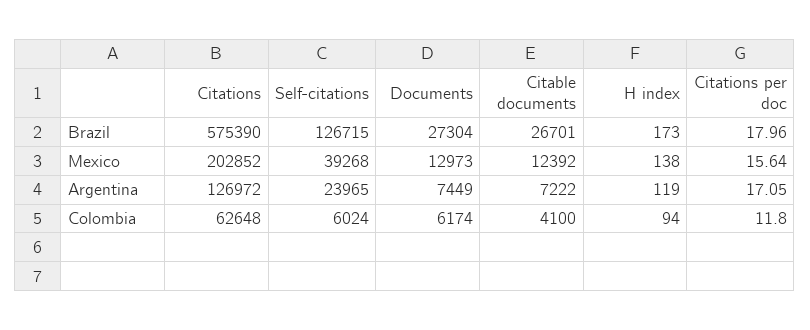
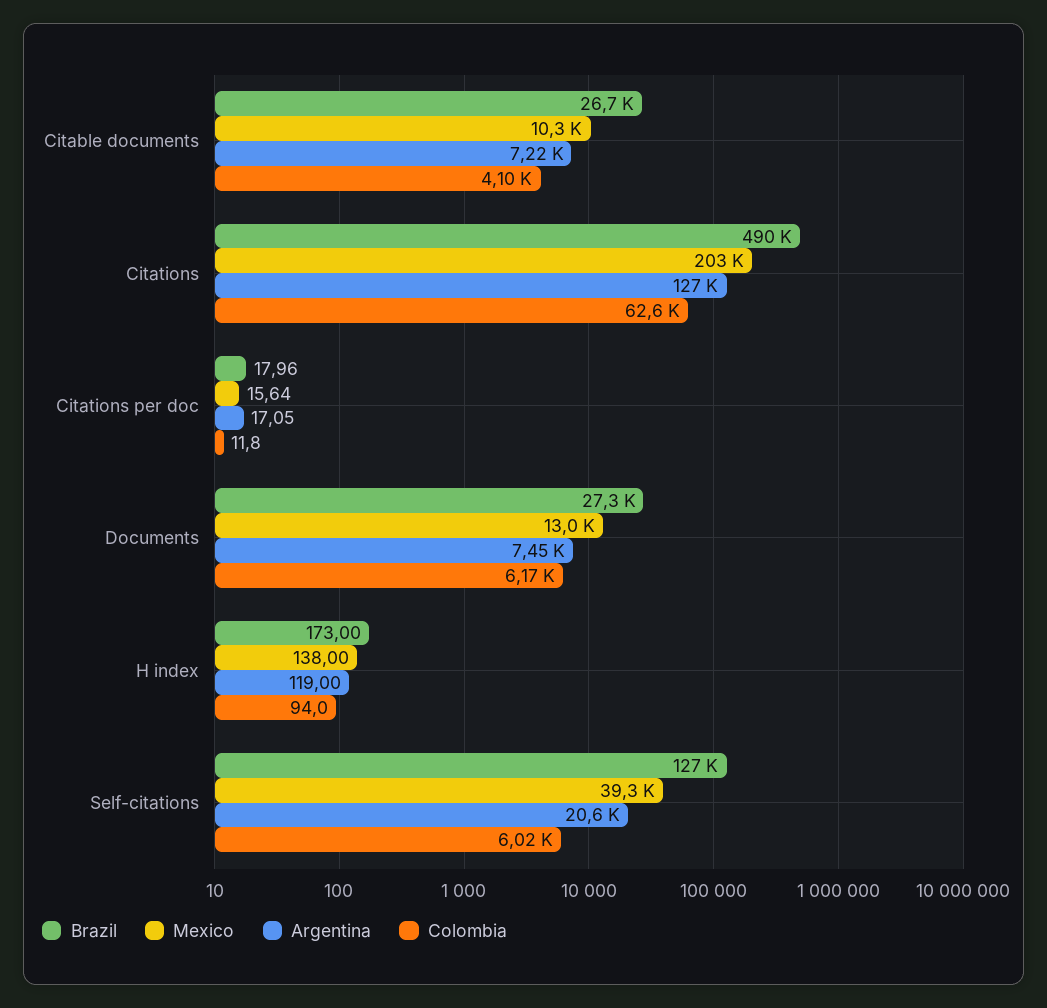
Brazil, Citations: 575390 -> 490000
Mexico, Citable documents: 12392 -> 10300
Argentina, Self-citations: 23965 -> 20600

